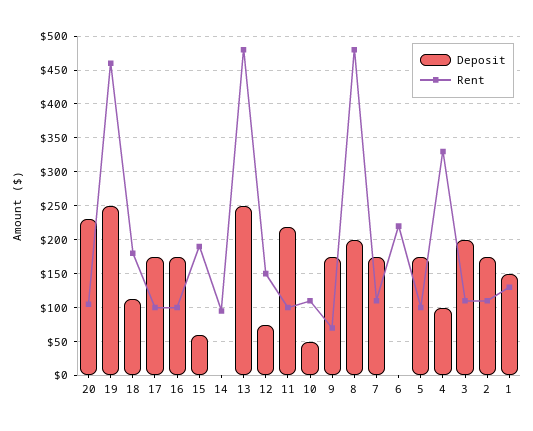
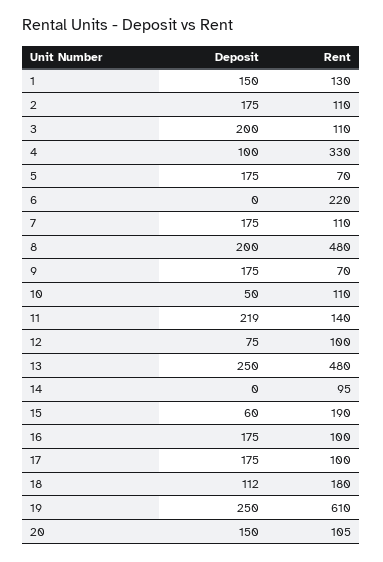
Deposit, 20: 230 -> 150
Rent, 19: 460 -> 610
Rent, 12: 150 -> 100
Rent, 11: 100 -> 140
Rent, 5: 100 -> 70

